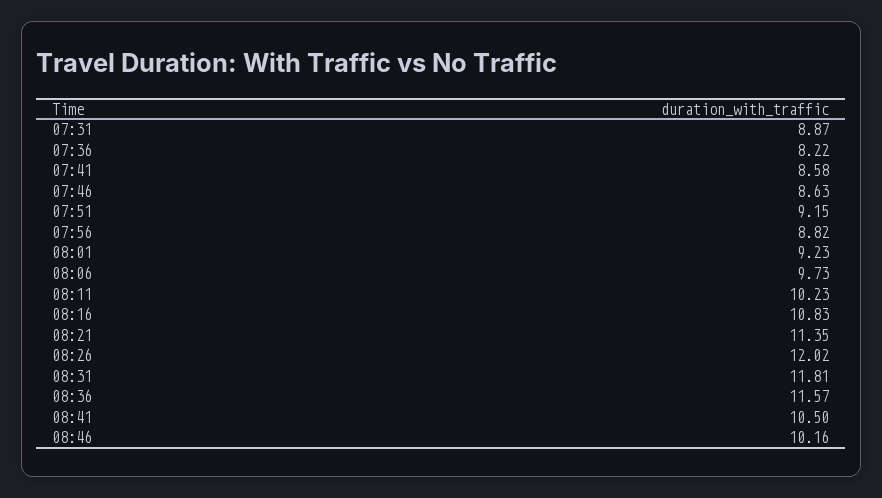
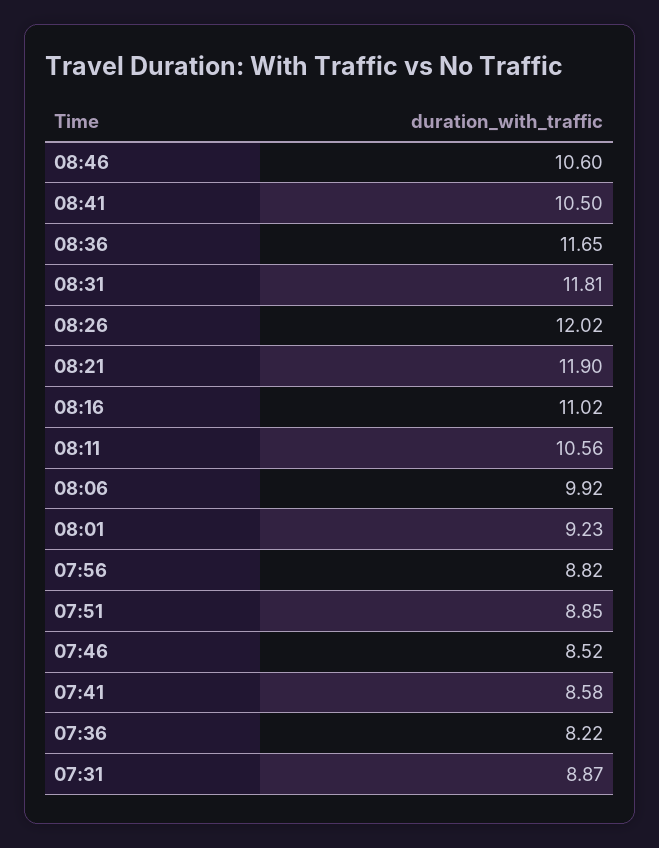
07:46: 8.63 -> 8.52
07:51: 9.15 -> 8.85
08:06: 9.73 -> 9.92
08:11: 10.23 -> 10.56
08:16: 10.83 -> 11.02
08:21: 11.35 -> 11.9
08:36: 11.57 -> 11.65
08:46: 10.16 -> 10.6

